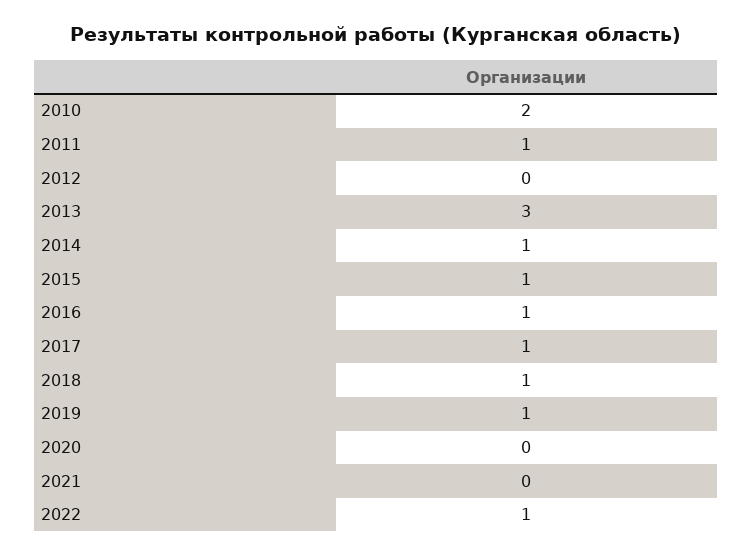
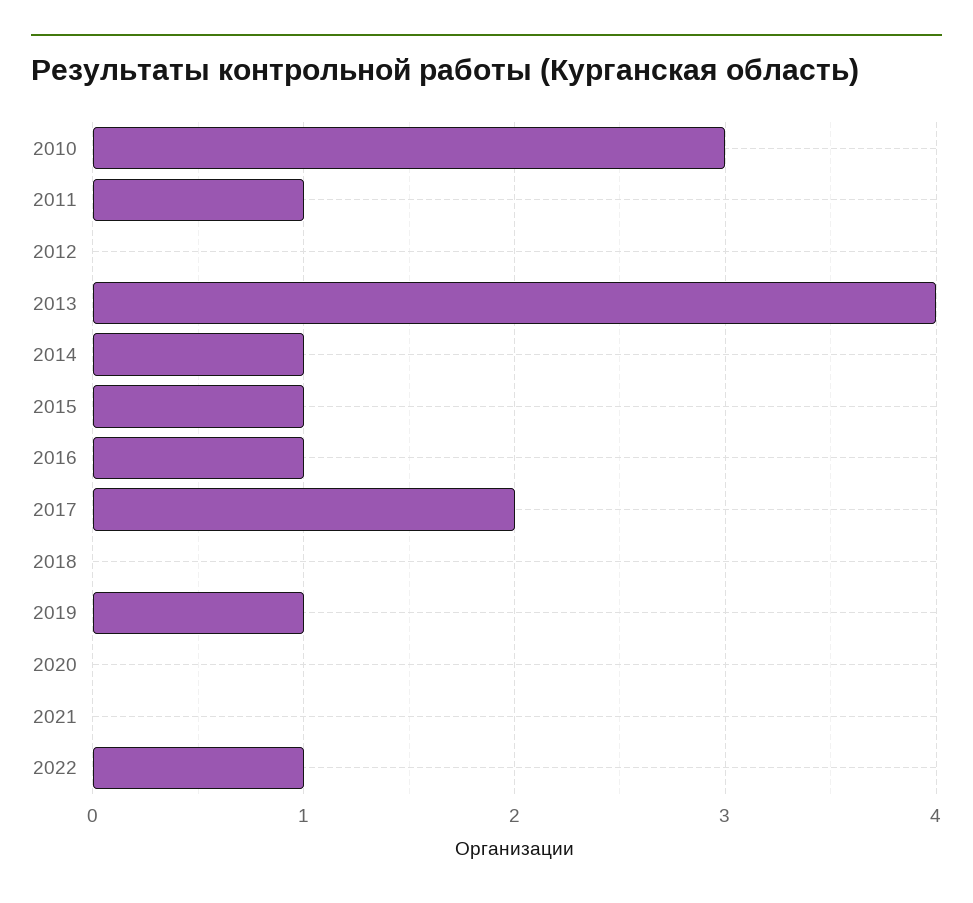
2010: 2 -> 3
2013: 3 -> 4
2017: 1 -> 2
2018: 1 -> 0

